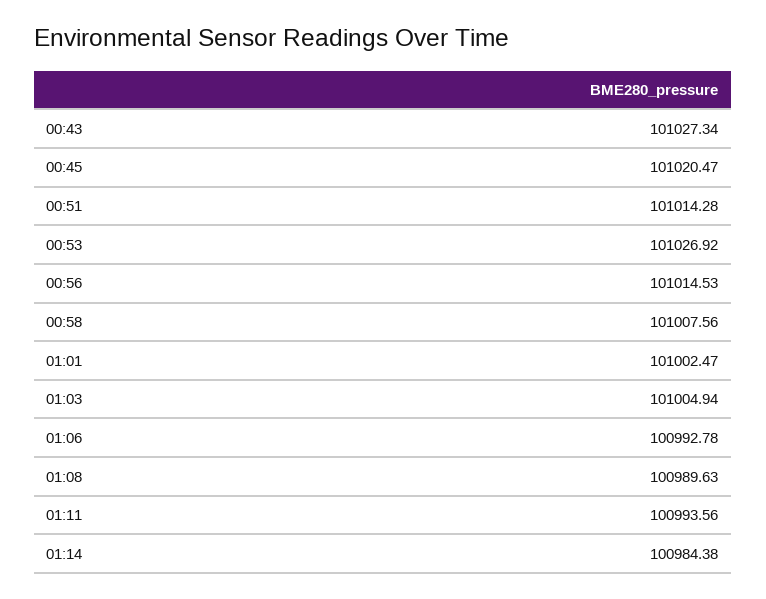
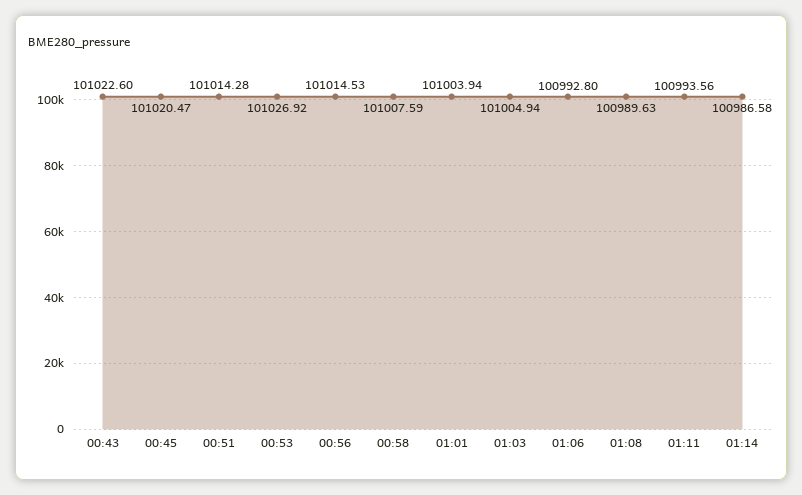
00:43: 101027.34 -> 101022.6
00:58: 101007.56 -> 101007.59
01:01: 101002.47 -> 101003.94
01:06: 100992.78 -> 100992.8
01:14: 100984.38 -> 100986.58

